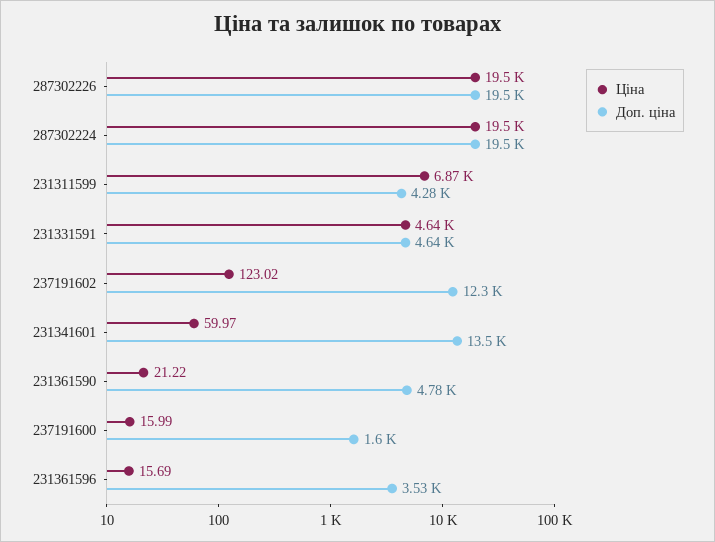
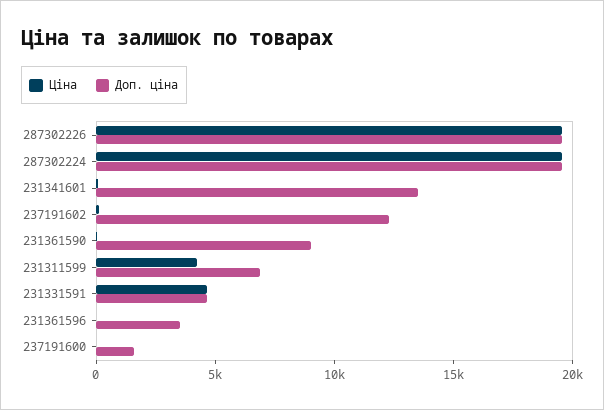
Ціна, 231311599: 6870 -> 4000
Доп. ціна, 231311599: 4280 -> 7000
Доп. ціна, 231361590: 4780 -> 9000

